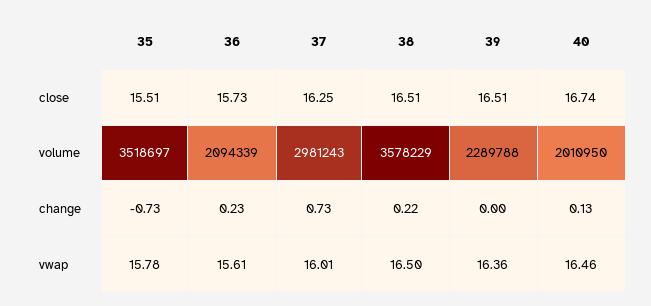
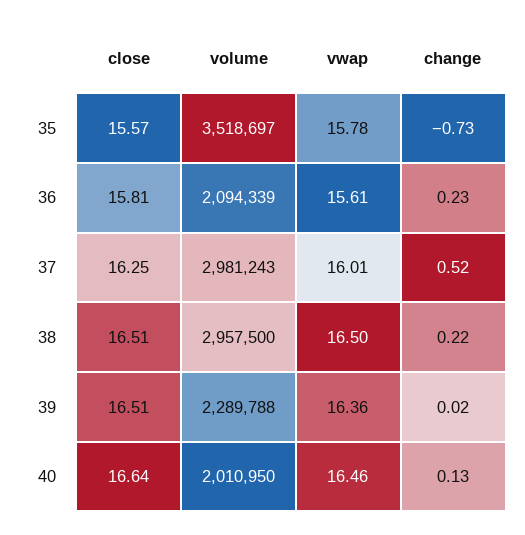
35, close: 15.51 -> 15.57
36, close: 15.73 -> 15.81
40, close: 16.74 -> 16.64
38, volume: 3578229 -> 2957500
37, change: 0.73 -> 0.52
39, change: 0 -> 0.02

